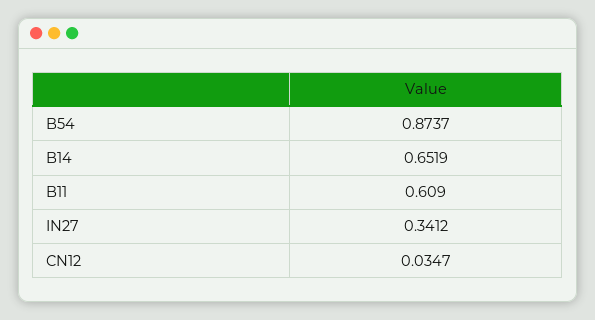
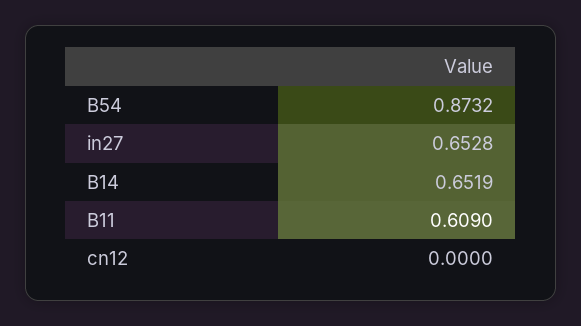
B54: 0.8737 -> 0.8732
IN27: 0.3412 -> 0.6528
CN12: 0.0347 -> 0

